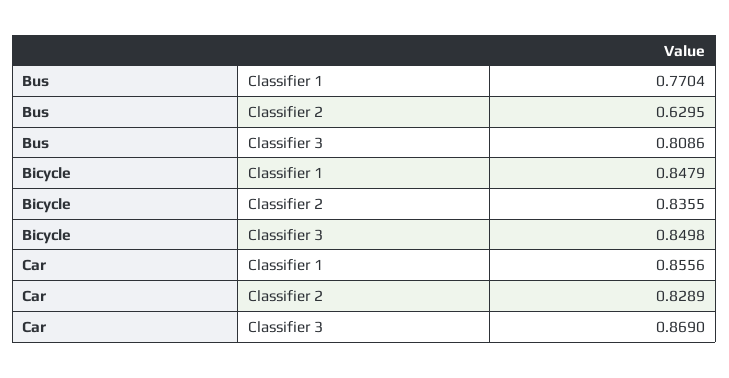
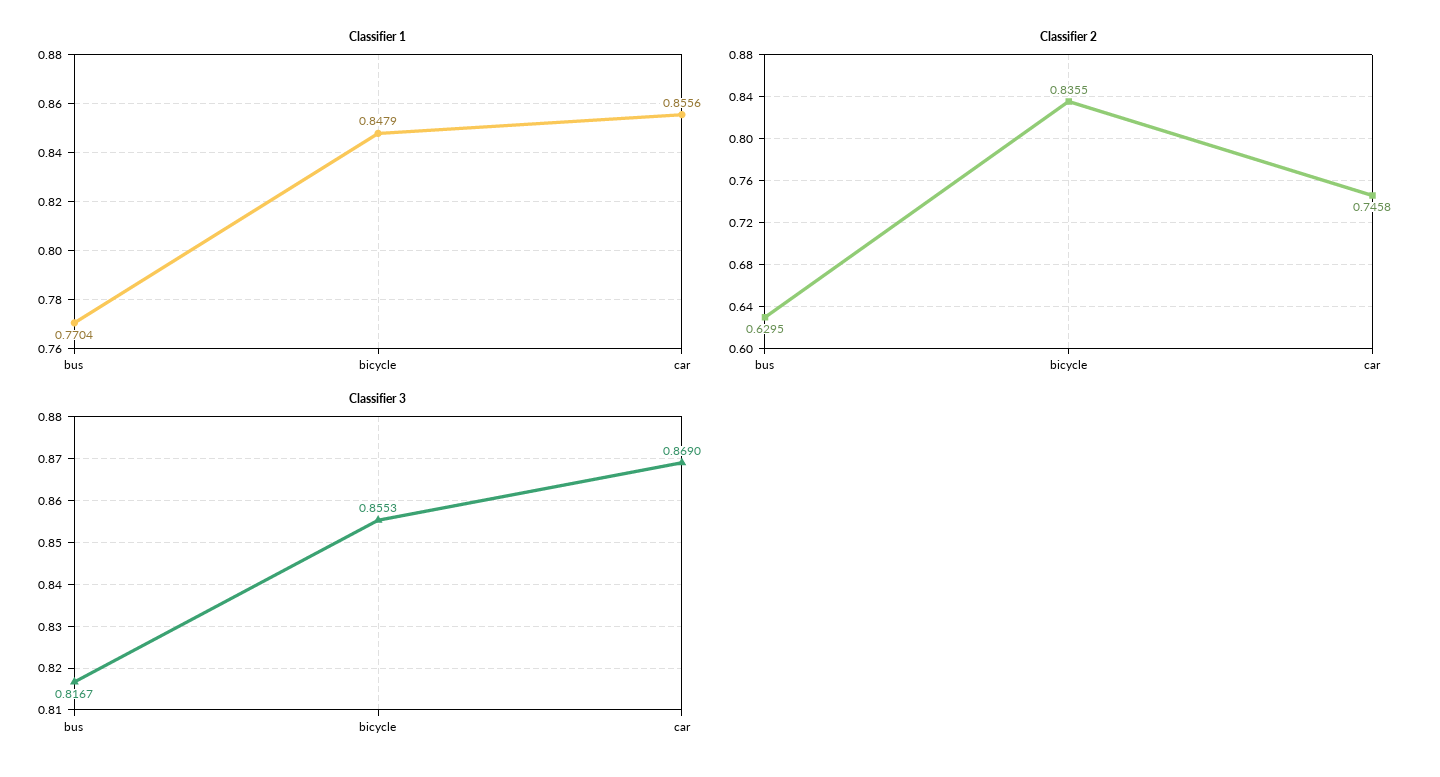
Classifier 3, Bus: 0.8086 -> 0.8167
Classifier 3, Bicycle: 0.8498 -> 0.8553
Classifier 2, Car: 0.8289 -> 0.7458

